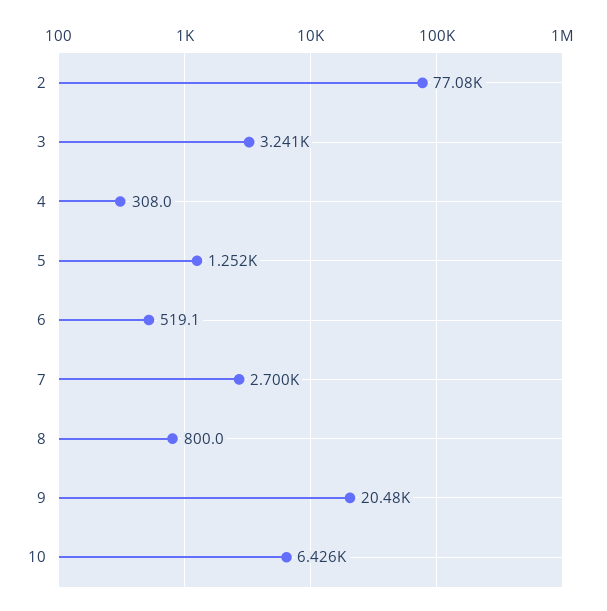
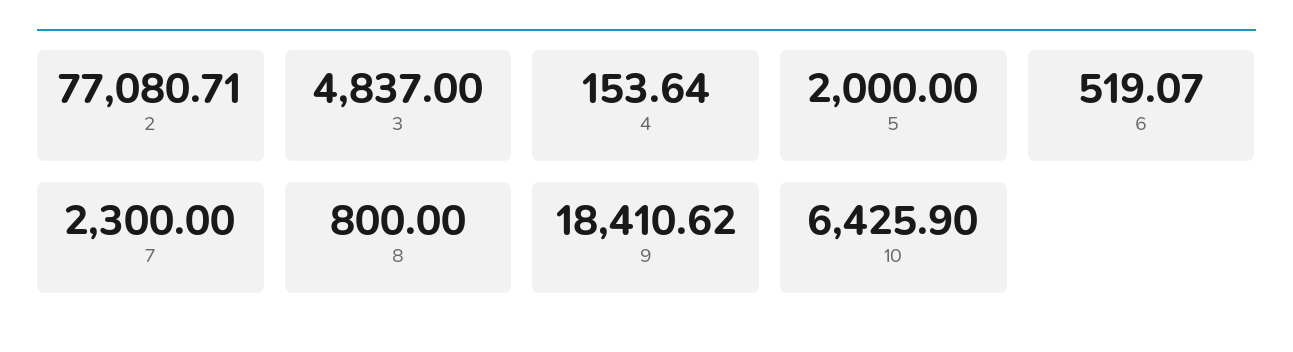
3: 3241 -> 4837
4: 308 -> 153.64
5: 1252 -> 2000
7: 2700 -> 2300
9: 20480 -> 18410.62

